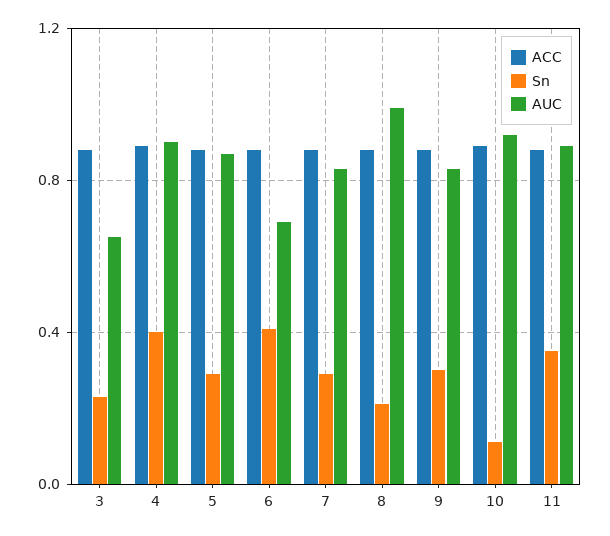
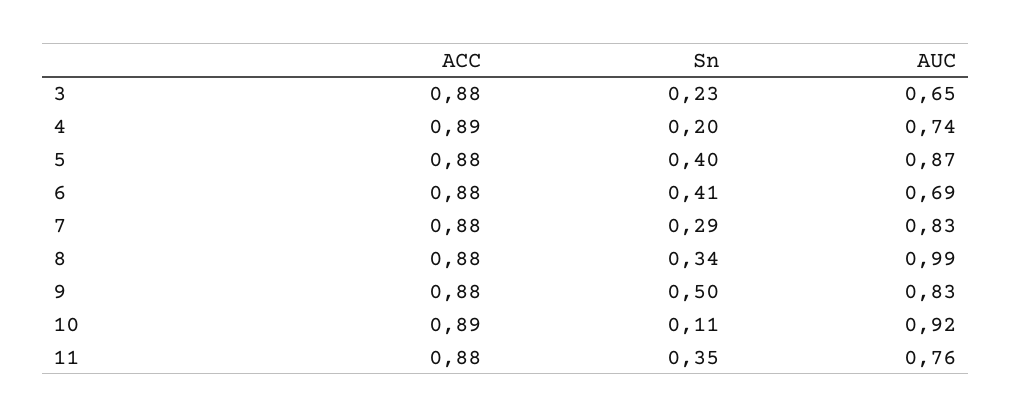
Sn, 4: 0.4 -> 0.2
AUC, 4: 0.9 -> 0.74
Sn, 5: 0.3 -> 0.4
Sn, 8: 0.2 -> 0.34
Sn, 9: 0.3 -> 0.5
AUC, 11: 0.9 -> 0.76

